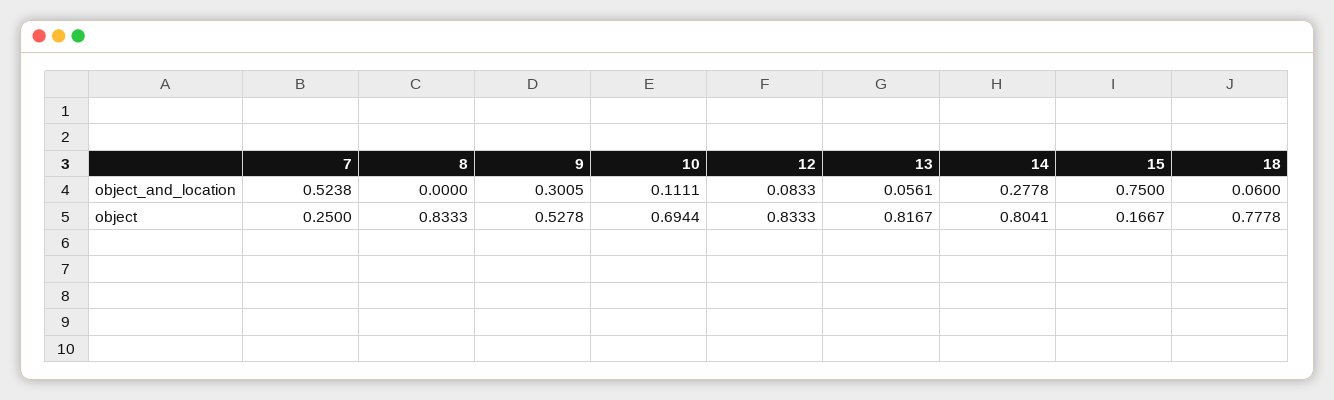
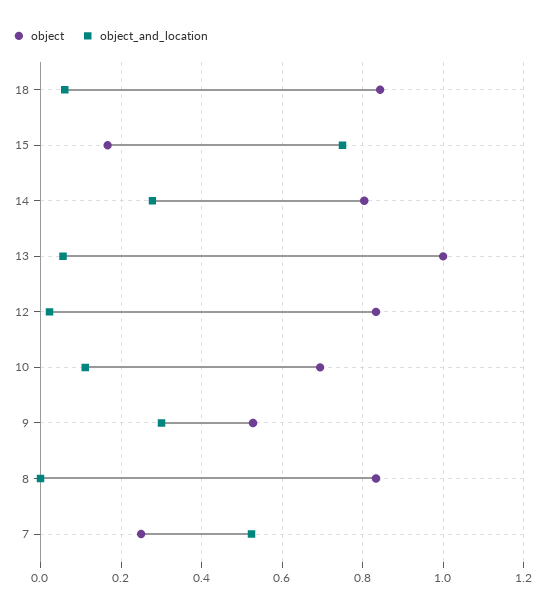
object_and_location, 12: 0.0833 -> 0.02
object, 13: 0.8167 -> 1
object, 18: 0.7778 -> 0.84

